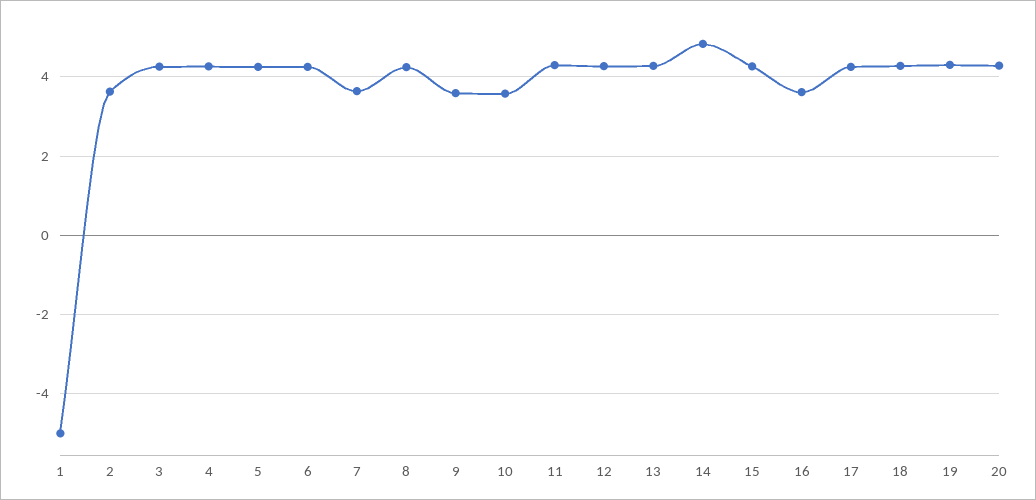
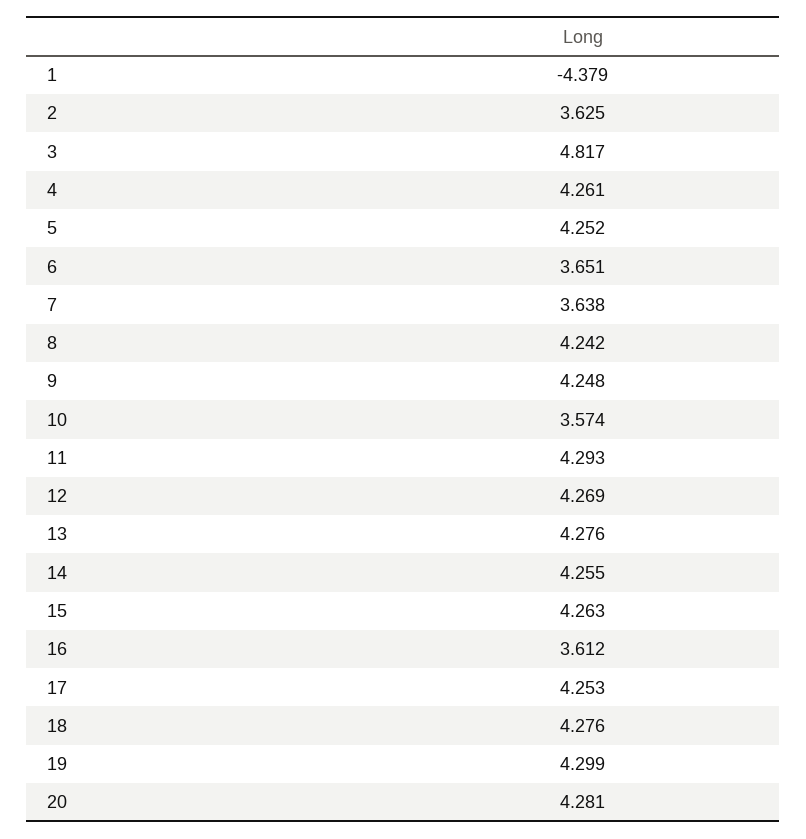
1: -5 -> -4.379
3: 4.2 -> 4.817
6: 4.2 -> 3.651
9: 3.6 -> 4.248
14: 4.8 -> 4.255

